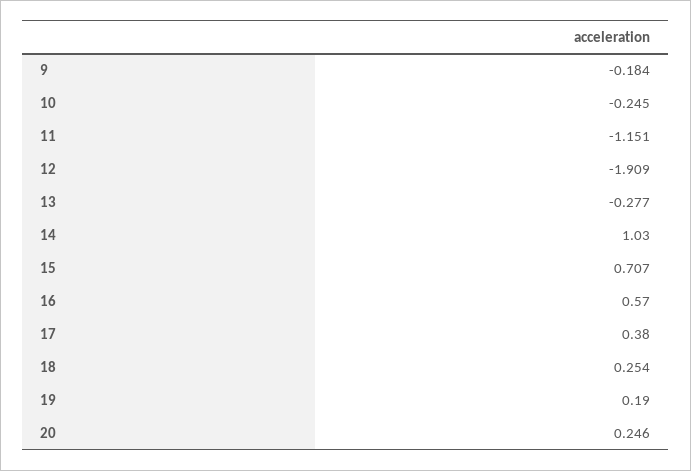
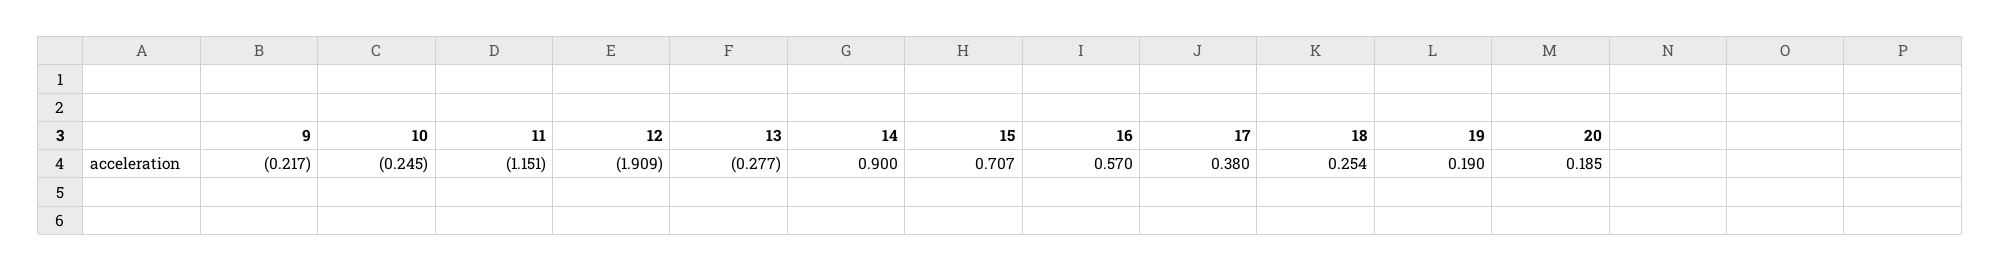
9: -0.184 -> -0.217
14: 1.03 -> 0.9
20: 0.246 -> 0.185

